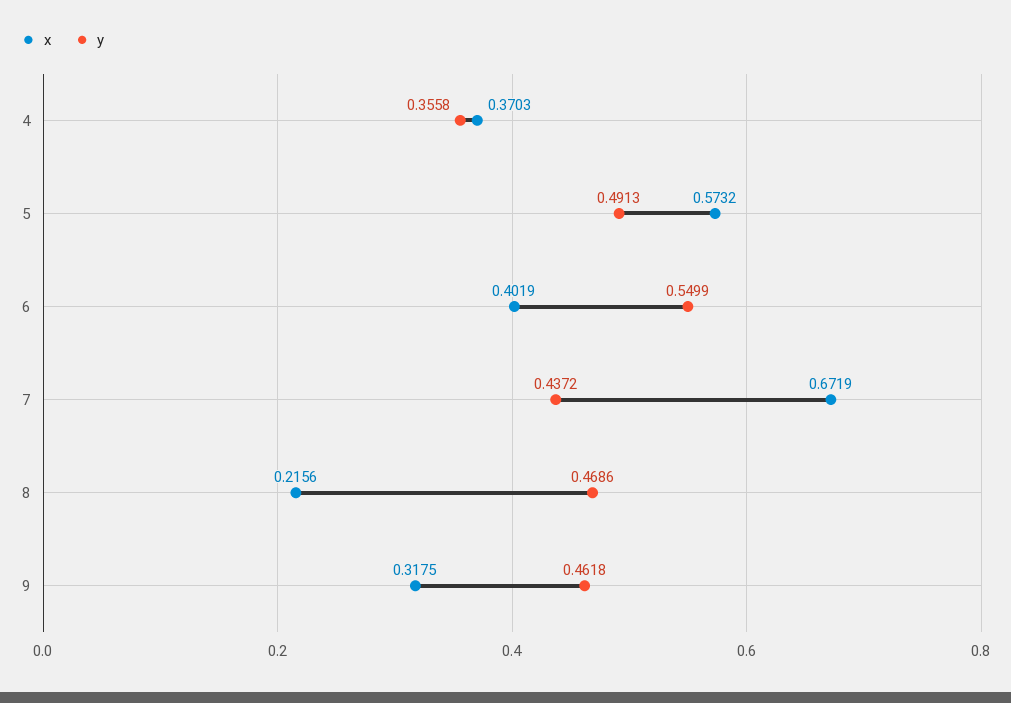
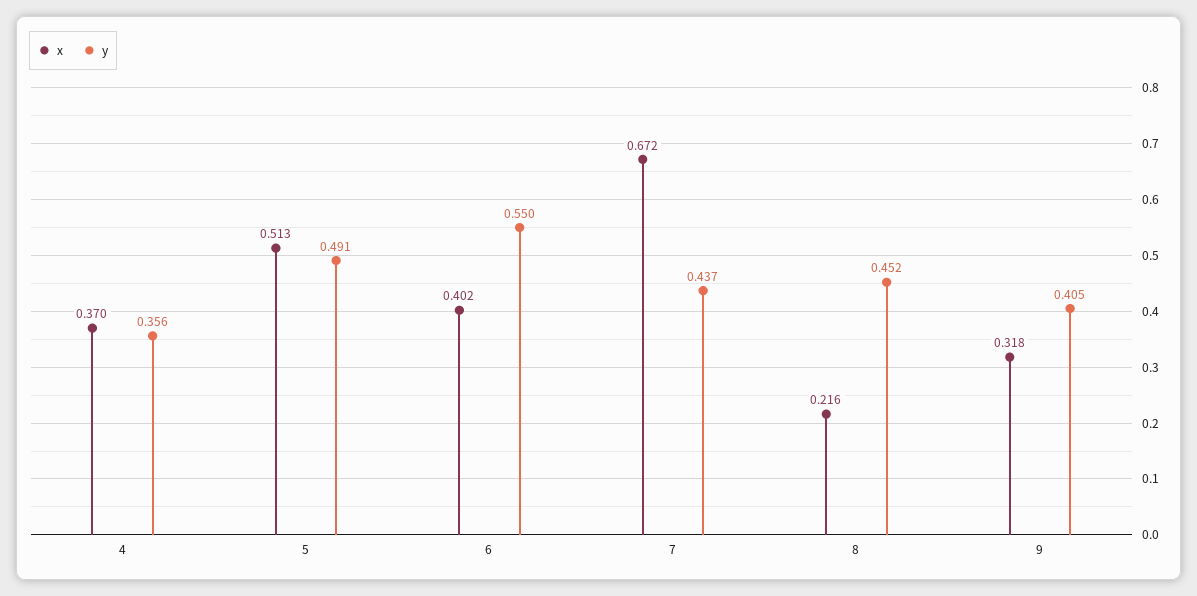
x, 5: 0.5732 -> 0.513
y, 8: 0.4686 -> 0.452
y, 9: 0.4618 -> 0.405

